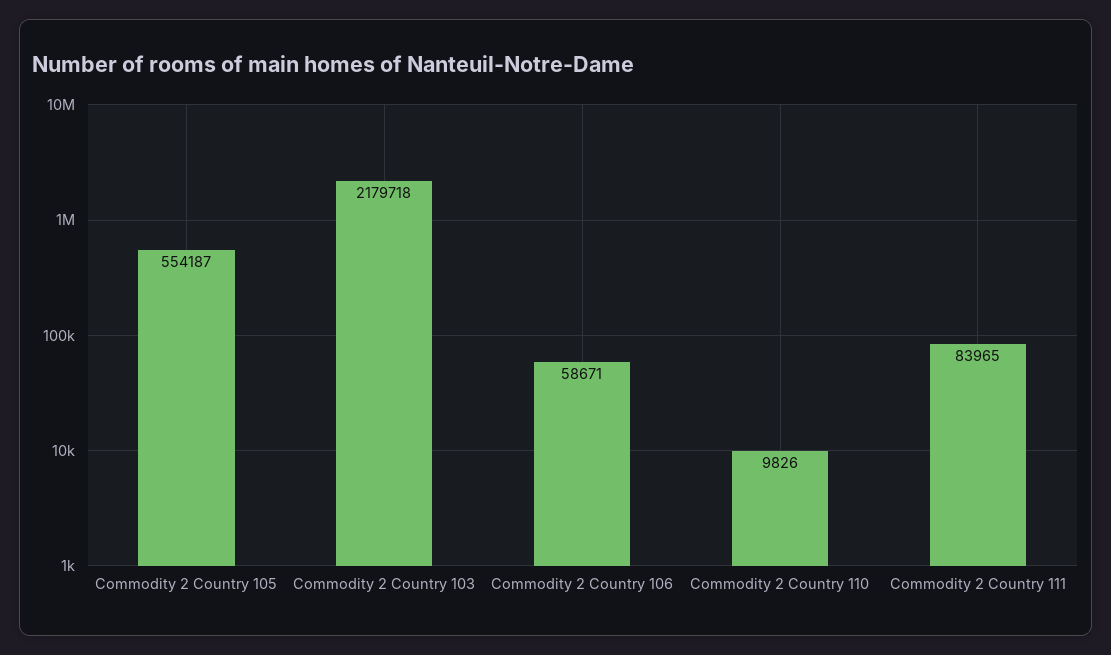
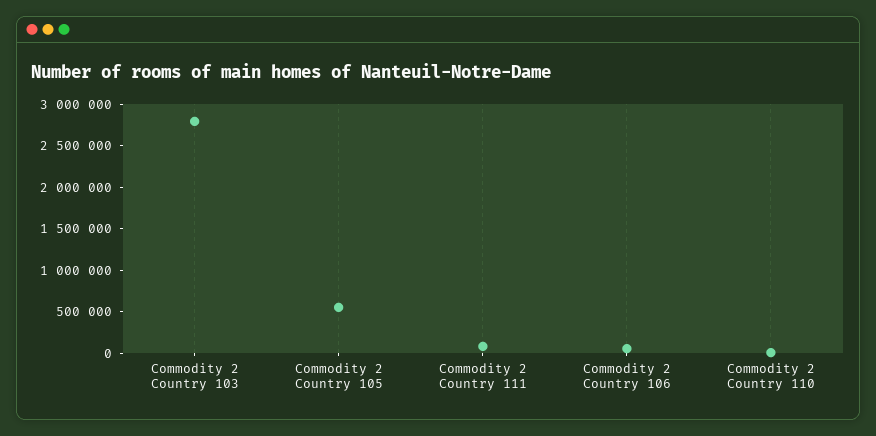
Commodity 2 Country 103: 2179718 -> 2800000

